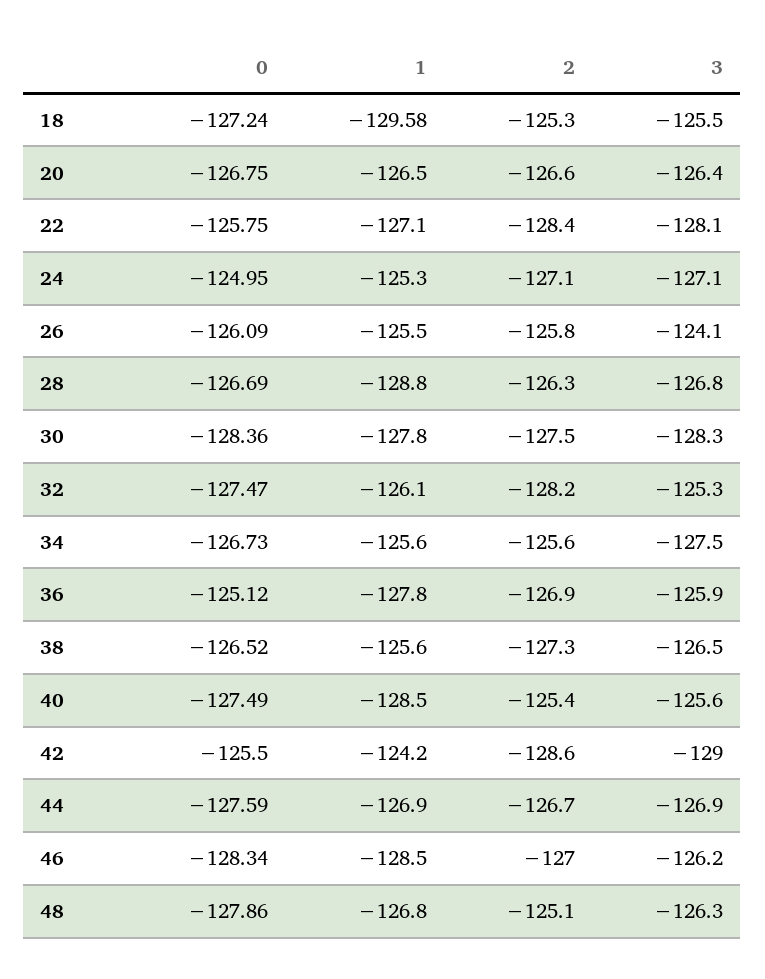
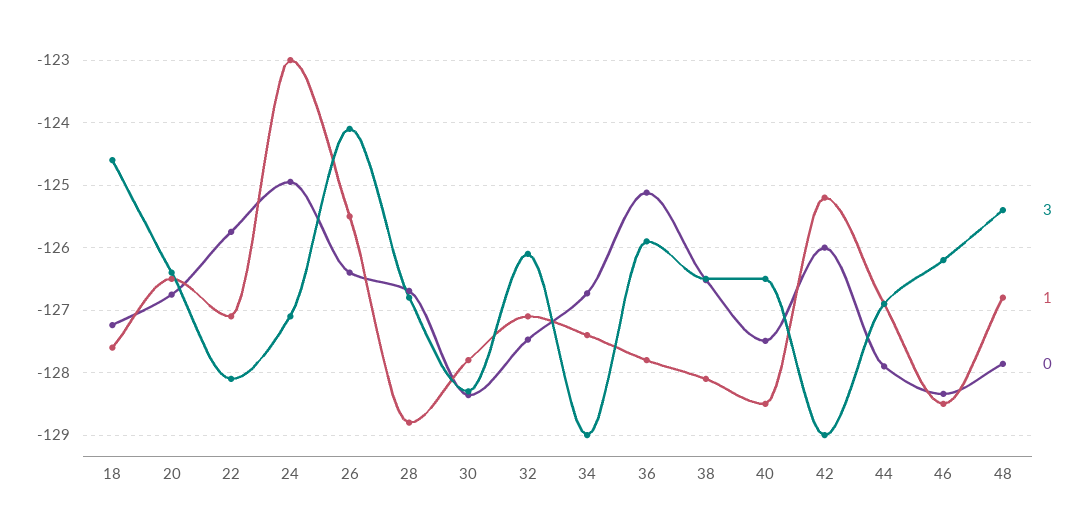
1, 18: -129.58 -> -127.6
2, 18: -125.3 -> none
3, 18: -125.5 -> -124.6
2, 20: -126.6 -> none
2, 22: -128.4 -> none
1, 24: -125.3 -> -123
2, 24: -127.1 -> none
0, 26: -126.09 -> -126.4
2, 26: -125.8 -> none
2, 28: -126.3 -> none
2, 30: -127.5 -> none
1, 32: -126.1 -> -127.1
2, 32: -128.2 -> none
3, 32: -125.3 -> -126.1
1, 34: -125.6 -> -127.4
2, 34: -125.6 -> none
3, 34: -127.5 -> -129
2, 36: -126.9 -> none
1, 38: -125.6 -> -128.1
2, 38: -127.3 -> none
2, 40: -125.4 -> none
3, 40: -125.6 -> -126.5
0, 42: -125.5 -> -126
1, 42: -124.2 -> -125.2
2, 42: -128.6 -> none
0, 44: -127.59 -> -127.9
2, 44: -126.7 -> none
2, 46: -127 -> none
2, 48: -125.1 -> none
3, 48: -126.3 -> -125.4

